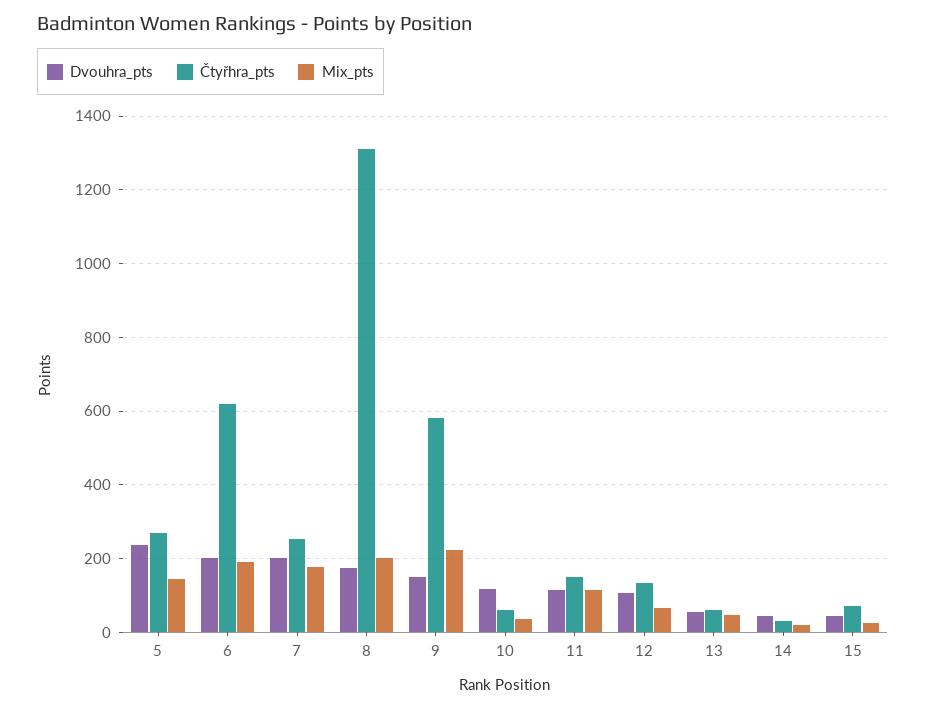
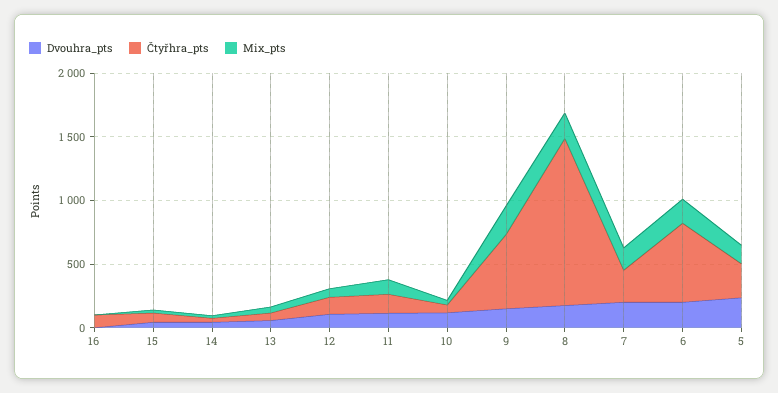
Dvouhra_pts, 16: none -> 0
Čtyřhra_pts, 16: none -> 100
Mix_pts, 16: none -> 0

